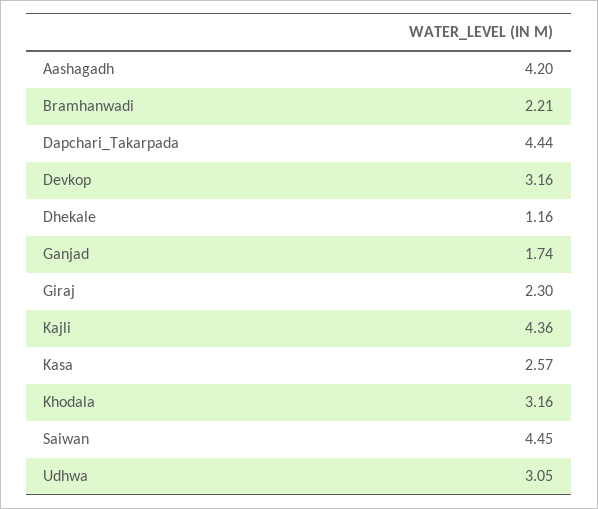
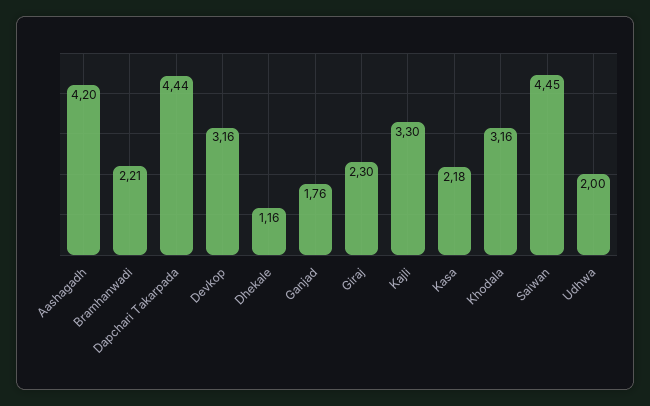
Ganjad: 1.74 -> 1.76
Kajli: 4.36 -> 3.3
Kasa: 2.57 -> 2.18
Udhwa: 3.05 -> 2

